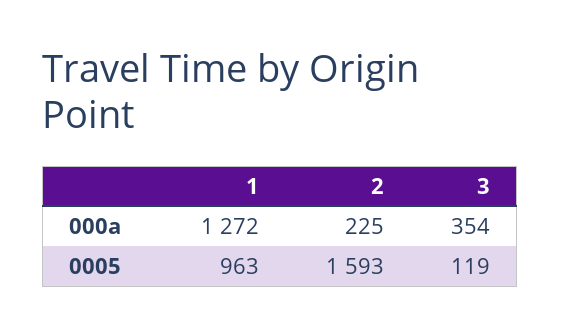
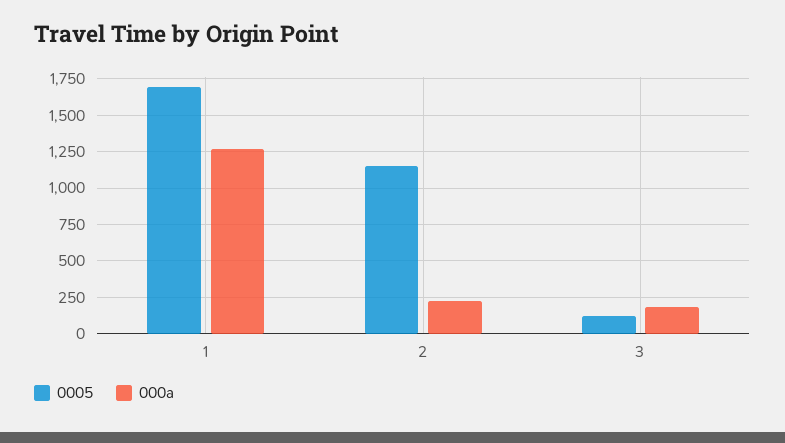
000a, 3: 354 -> 200
0005, 1: 963 -> 1700
0005, 2: 1593 -> 1150

